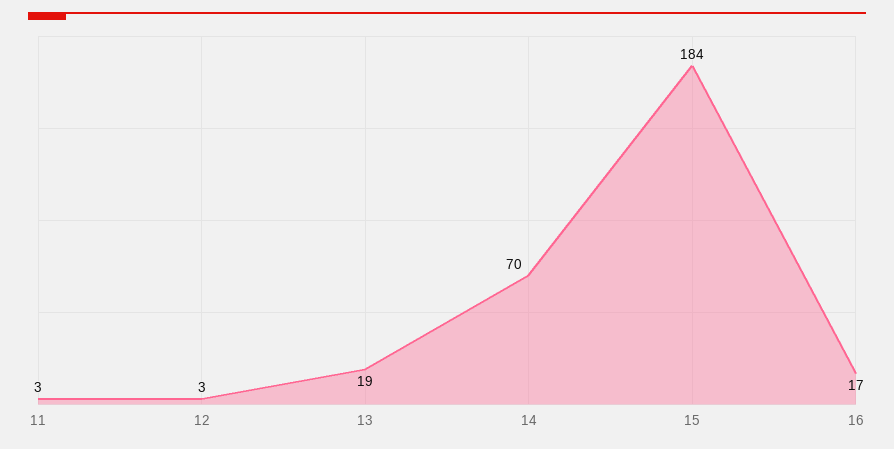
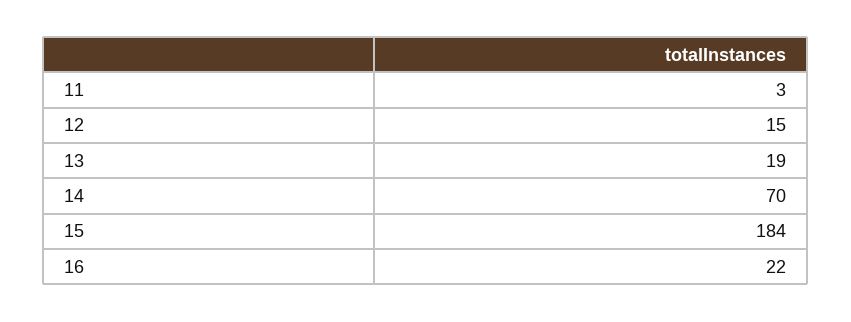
12: 3 -> 15
16: 17 -> 22

